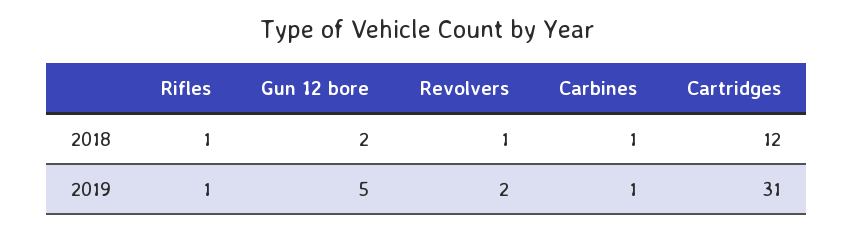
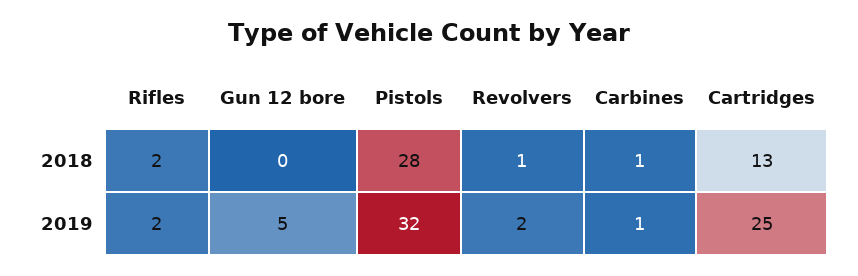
Rifles, 2018: 1 -> 2
Gun 12 bore, 2018: 2 -> 0
Cartridges, 2018: 12 -> 13
Rifles, 2019: 1 -> 2
Cartridges, 2019: 31 -> 25
Pistols, 2018: none -> 28
Pistols, 2019: none -> 32

